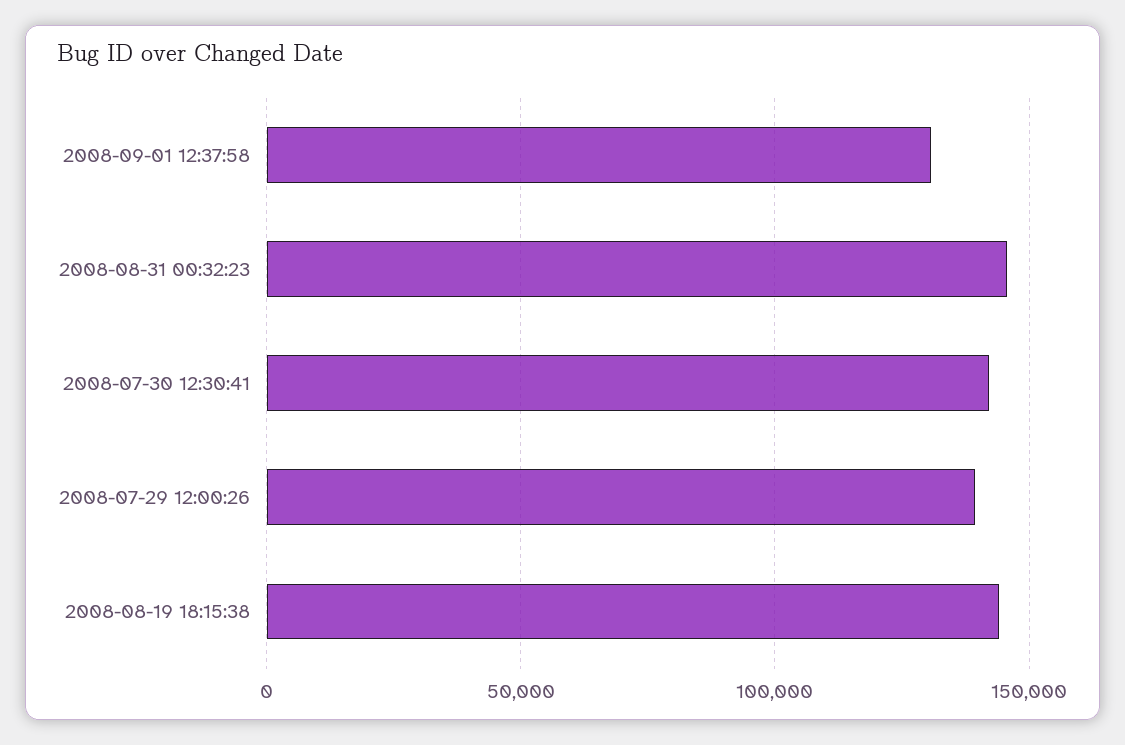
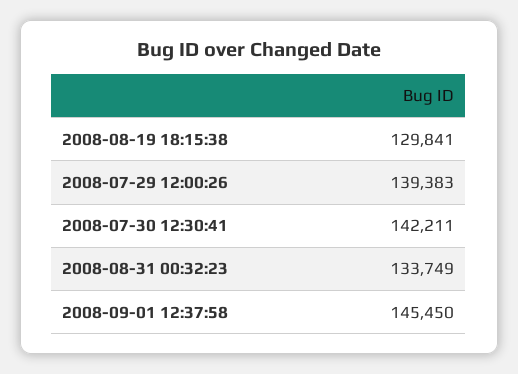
2008-09-01 12:37:58: 130000 -> 145450
2008-08-31 00:32:23: 145000 -> 133749
2008-08-19 18:15:38: 145000 -> 129841

